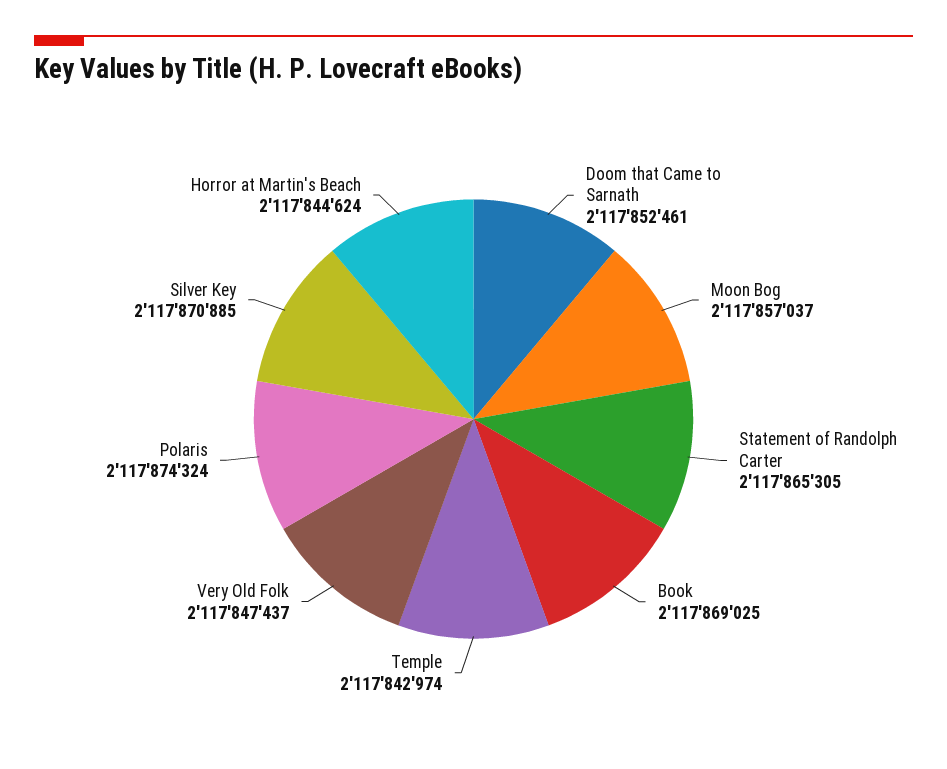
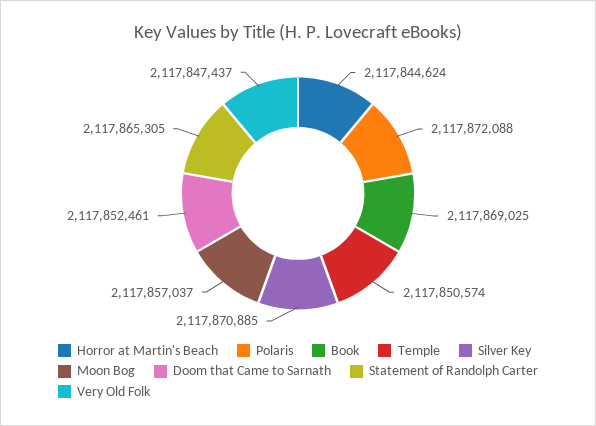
Temple: 2117842974 -> 2117850574
Polaris: 2117874324 -> 2117872088

